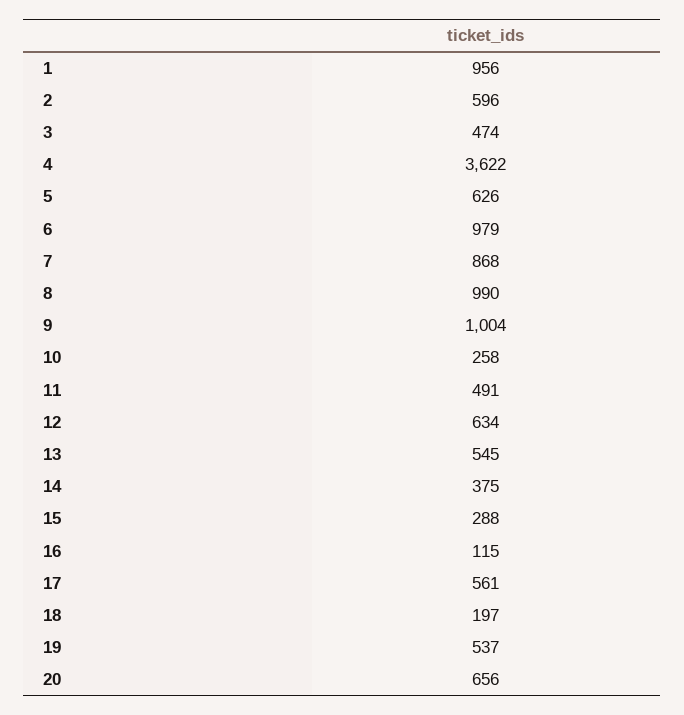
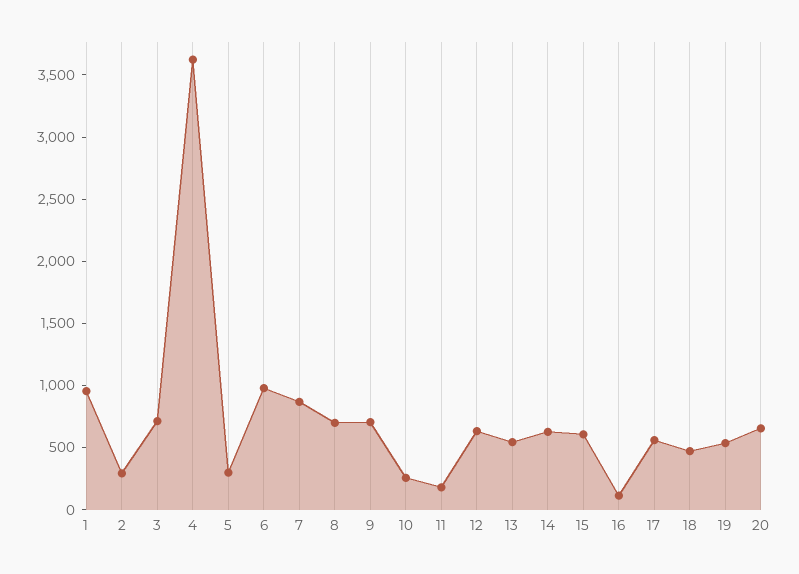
2: 596 -> 300
3: 474 -> 700
5: 626 -> 300
8: 990 -> 700
9: 1004 -> 700
11: 491 -> 200
14: 375 -> 600
15: 288 -> 600
18: 197 -> 500

